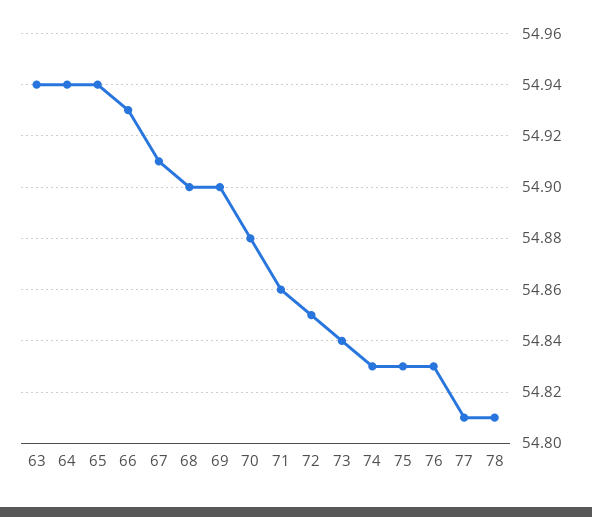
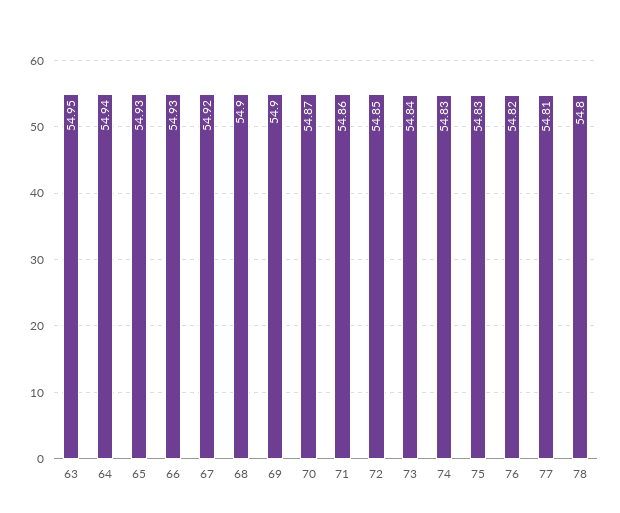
63: 54.94 -> 54.95
65: 54.94 -> 54.93
67: 54.91 -> 54.92
70: 54.88 -> 54.87
76: 54.83 -> 54.82
78: 54.81 -> 54.8

